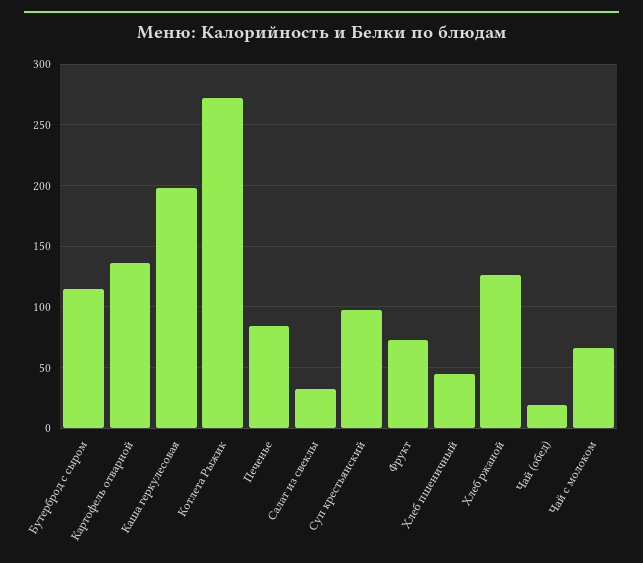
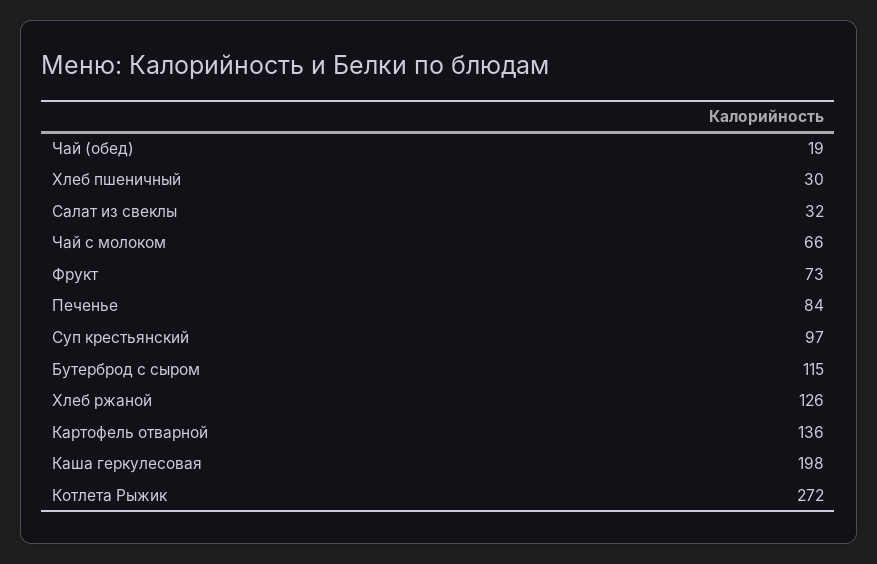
Хлеб пшеничный: 45 -> 30

